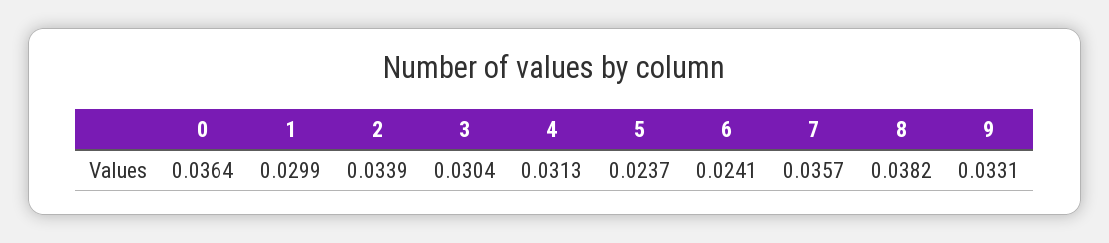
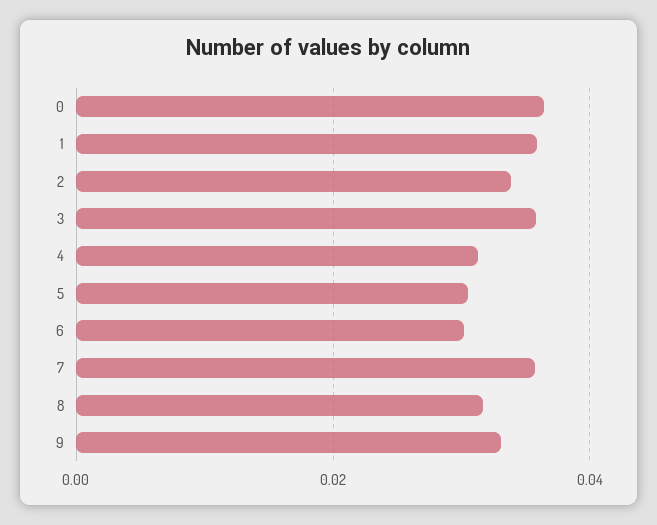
1: 0.0299 -> 0.036
3: 0.0304 -> 0.036
5: 0.0237 -> 0.03
6: 0.0241 -> 0.03
8: 0.0382 -> 0.032

